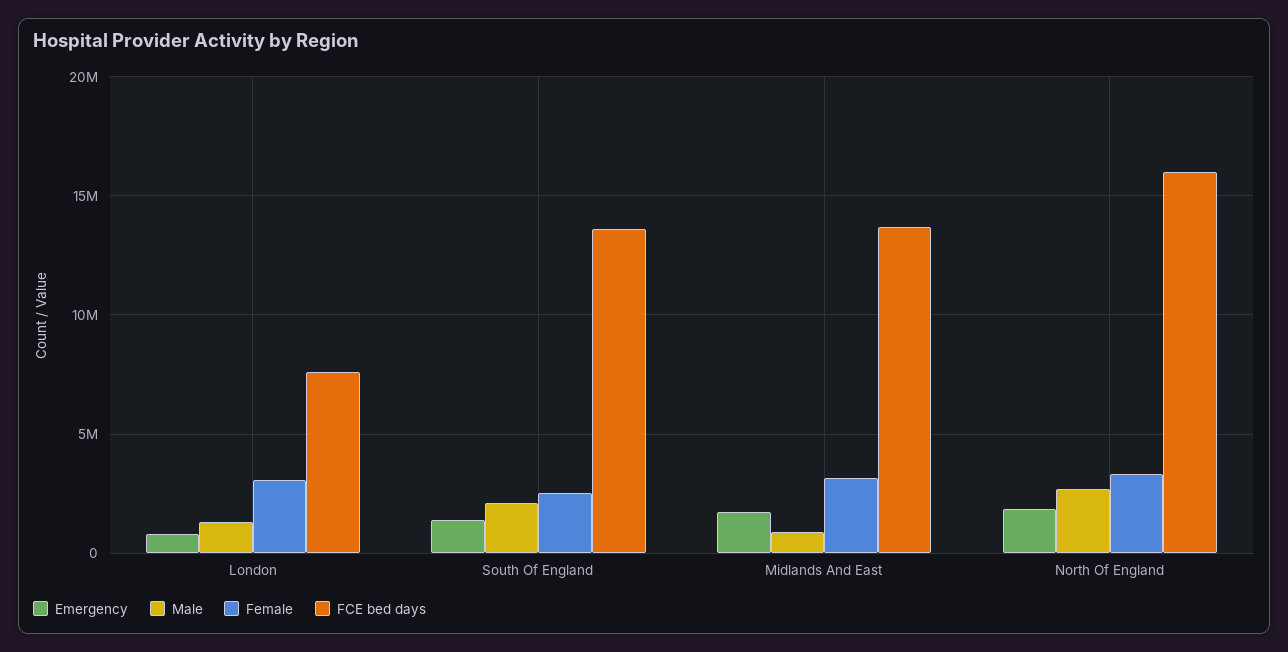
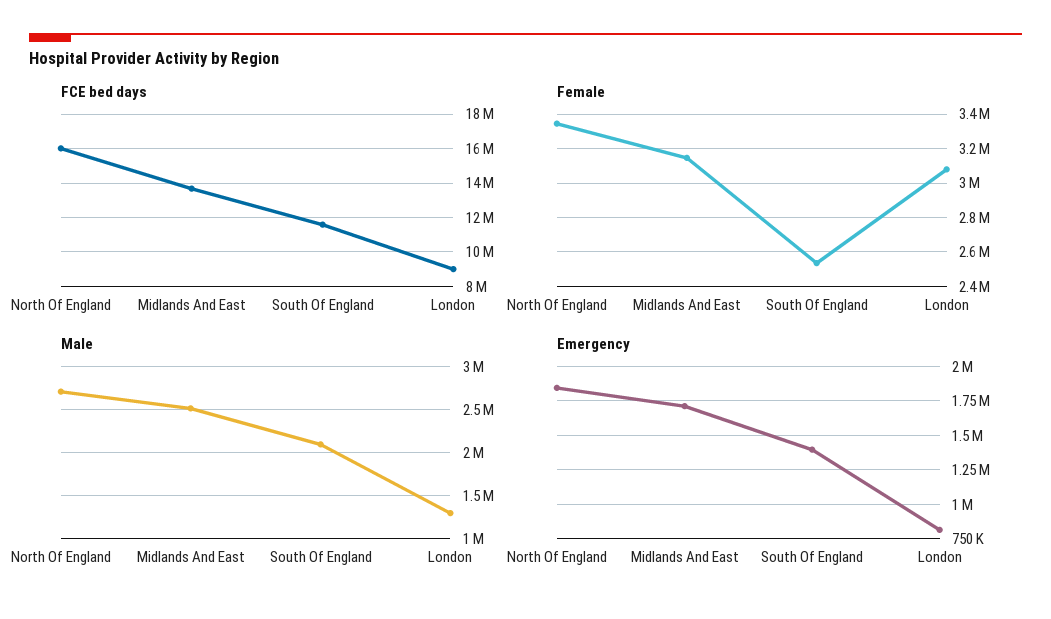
FCE bed days, London: 7500000 -> 9000000
FCE bed days, South Of England: 13500000 -> 11500000
Male, Midlands And East: 1000000 -> 2500000

